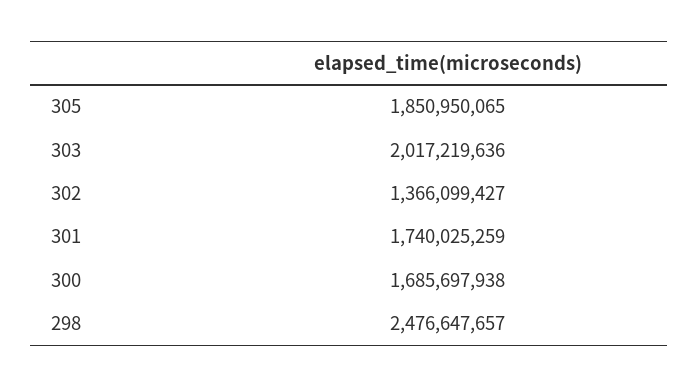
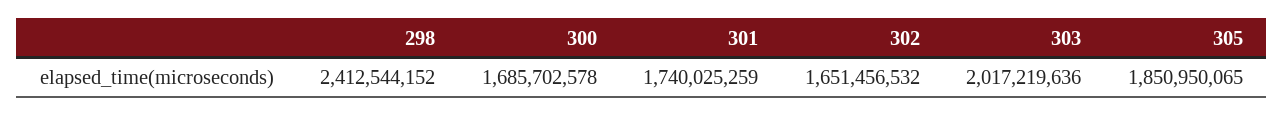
302: 1366099427 -> 1651456532
300: 1685697938 -> 1685702578
298: 2476647657 -> 2412544152

